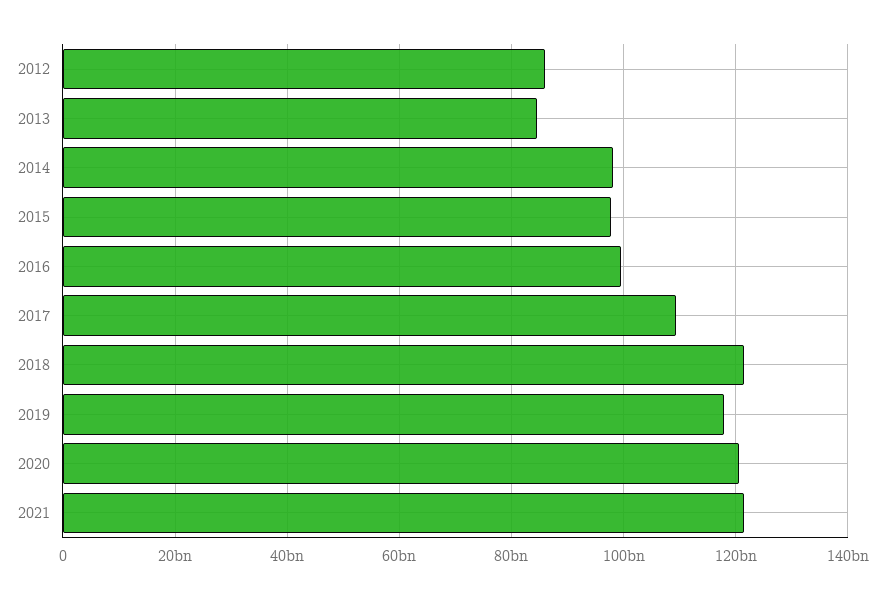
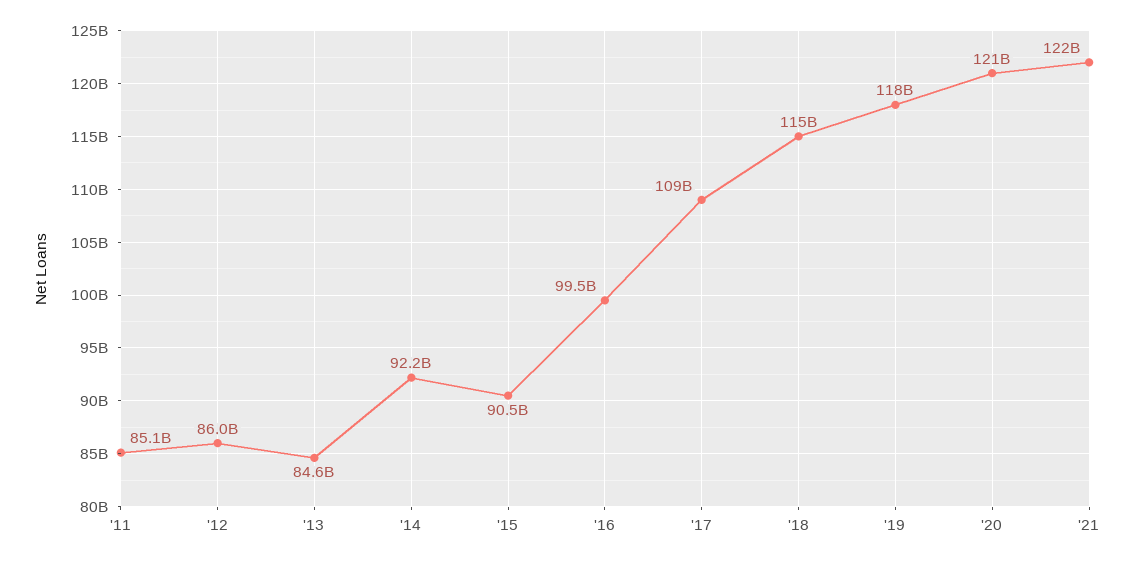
2014: 98000000000 -> 92200000000
2015: 98000000000 -> 90500000000
2018: 122000000000 -> 115000000000
'11: none -> 85100000000

